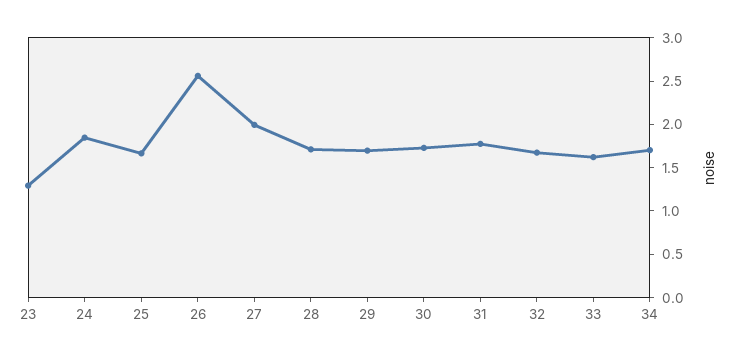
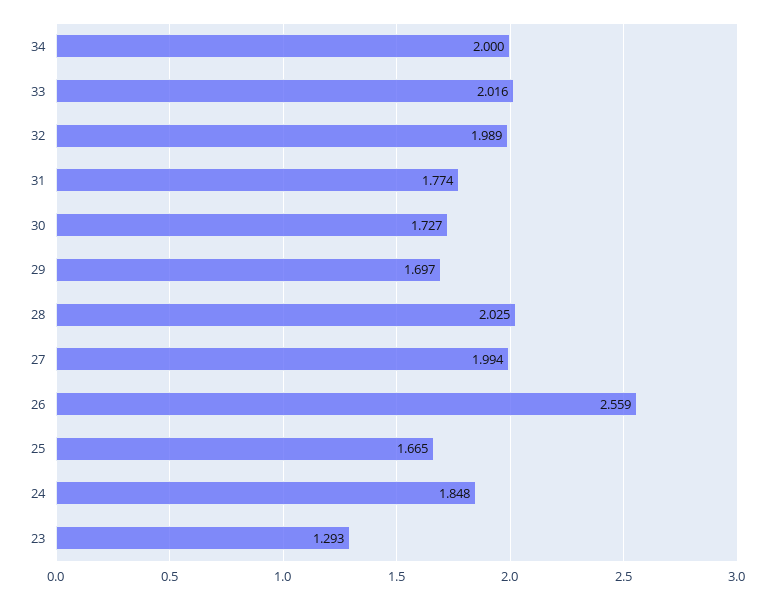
28: 1.7 -> 2.025
32: 1.7 -> 1.989
33: 1.6 -> 2.016
34: 1.7 -> 2

